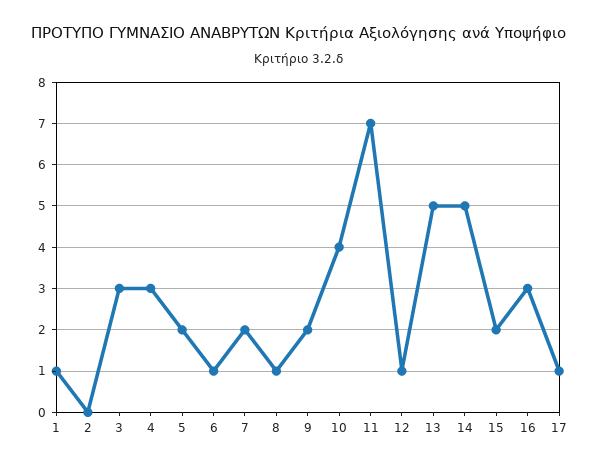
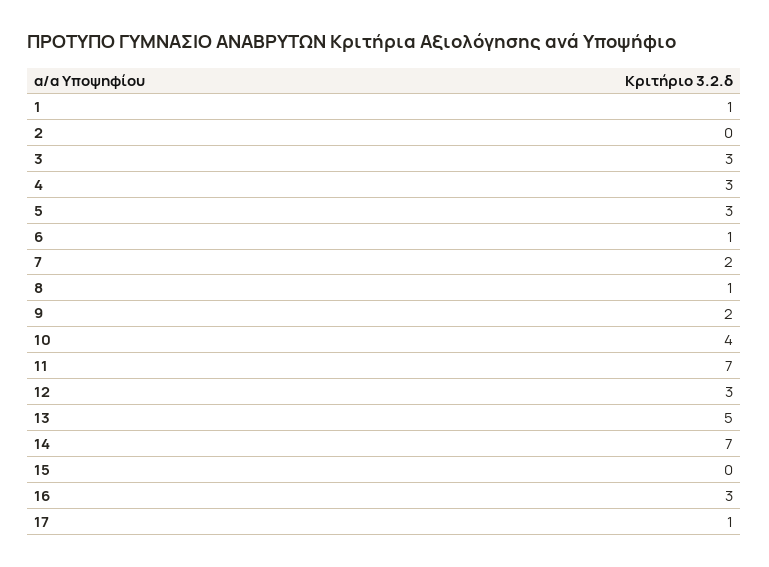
5: 2 -> 3
12: 1 -> 3
14: 5 -> 7
15: 2 -> 0

